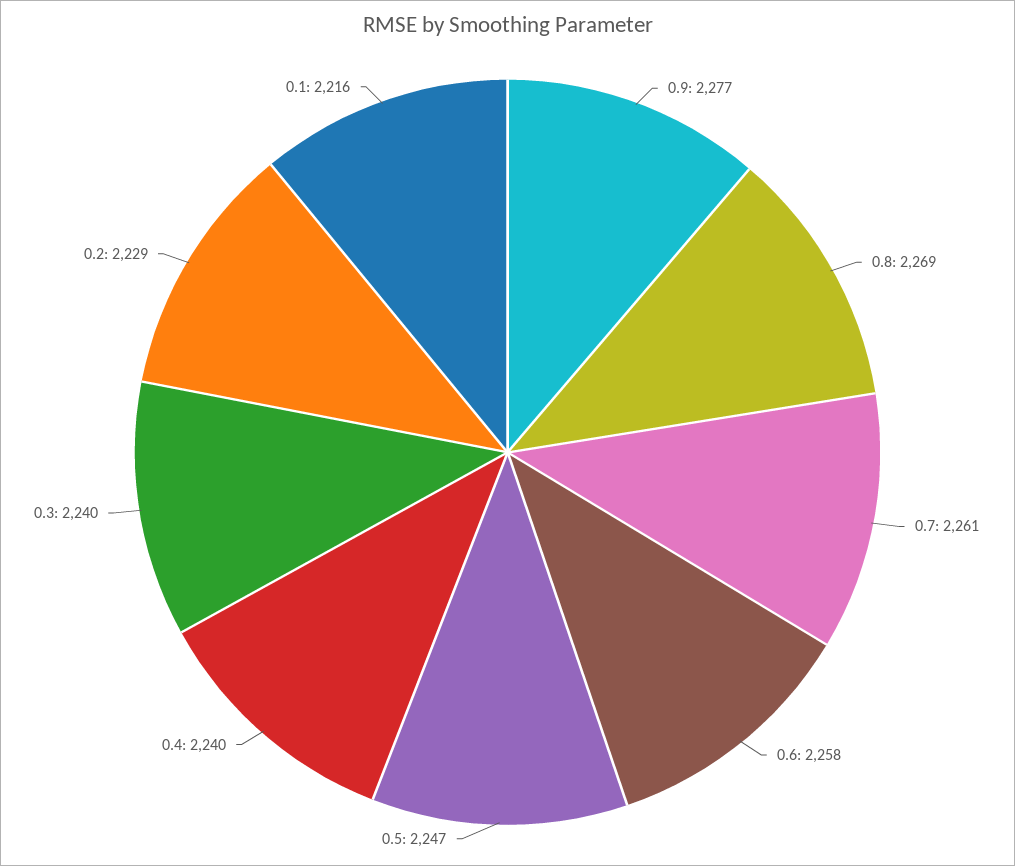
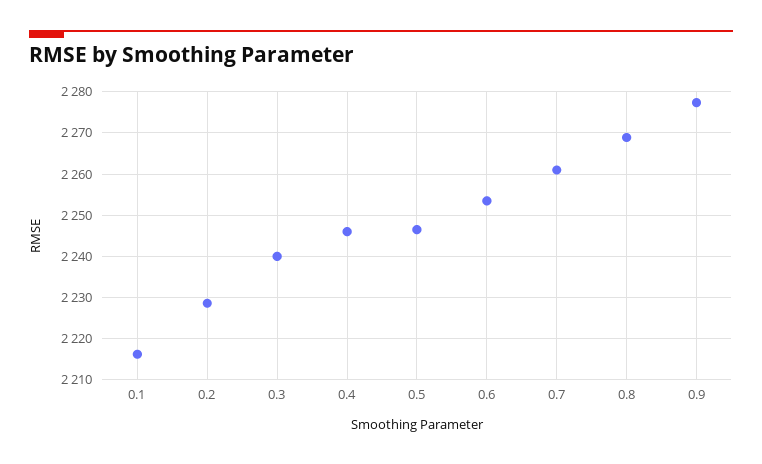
0.6: 2258 -> 2254
0.4: 2240 -> 2246

